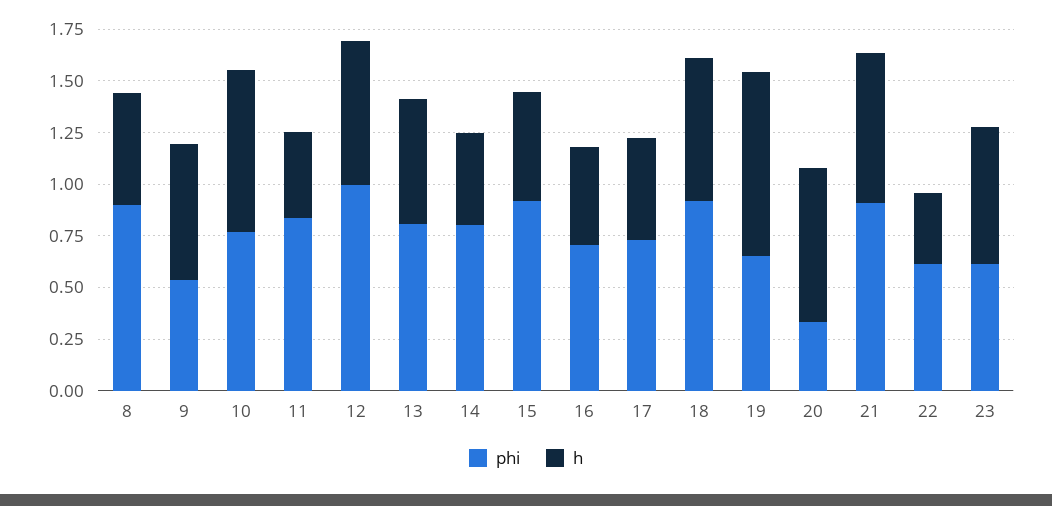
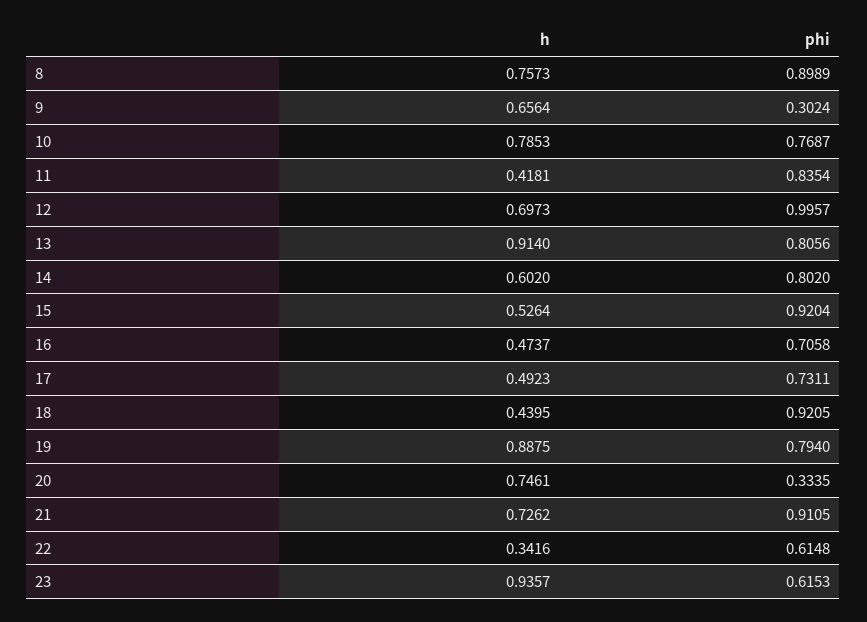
h, 8: 0.55 -> 0.7573
phi, 9: 0.55 -> 0.3024
h, 13: 0.6 -> 0.914
h, 14: 0.45 -> 0.602
h, 18: 0.7 -> 0.4395
phi, 19: 0.65 -> 0.794
h, 23: 0.65 -> 0.9357

